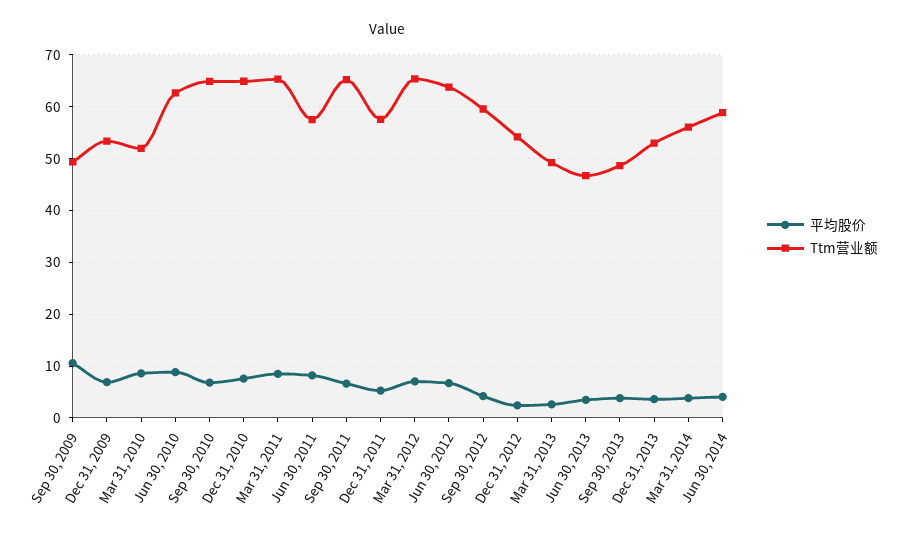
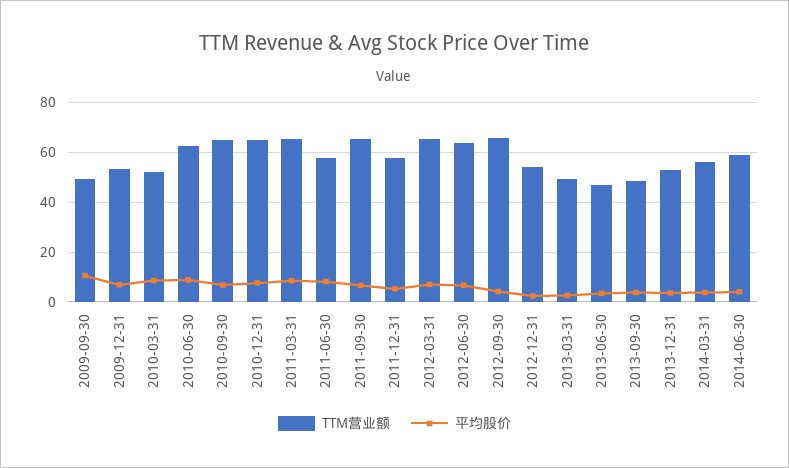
Ttm营业额, Sep 30, 2012: 60 -> 65

